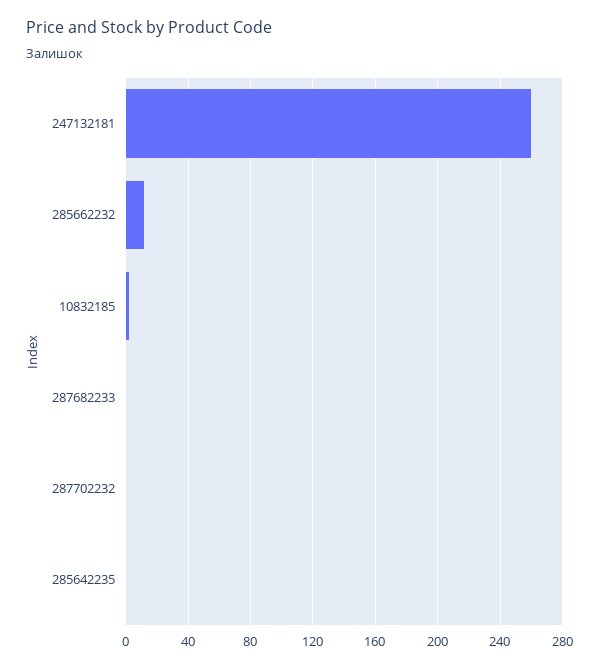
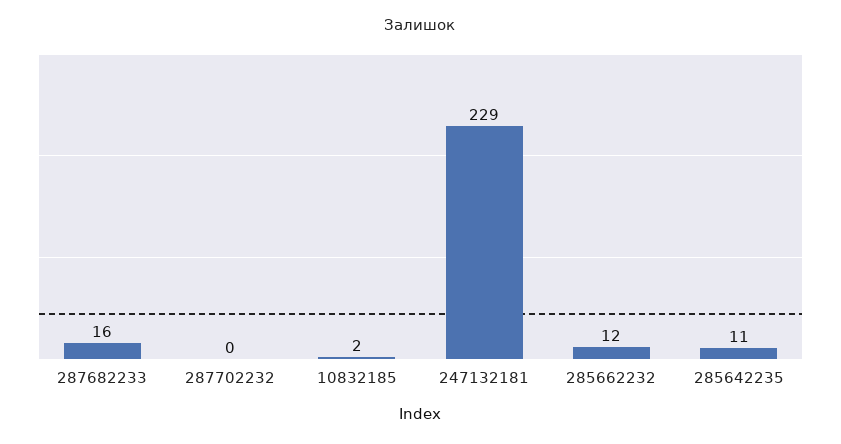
247132181: 260 -> 229
287682233: 0 -> 16
285642235: 0 -> 11

